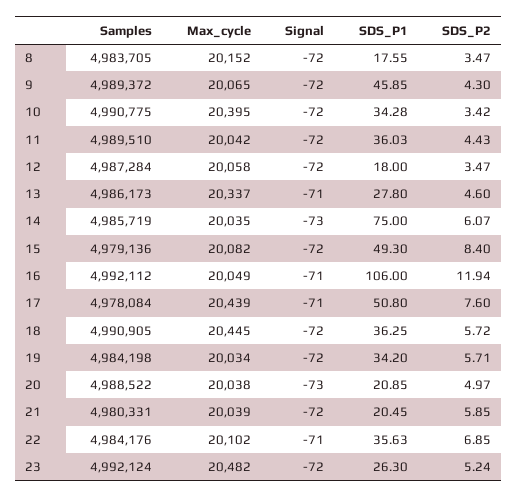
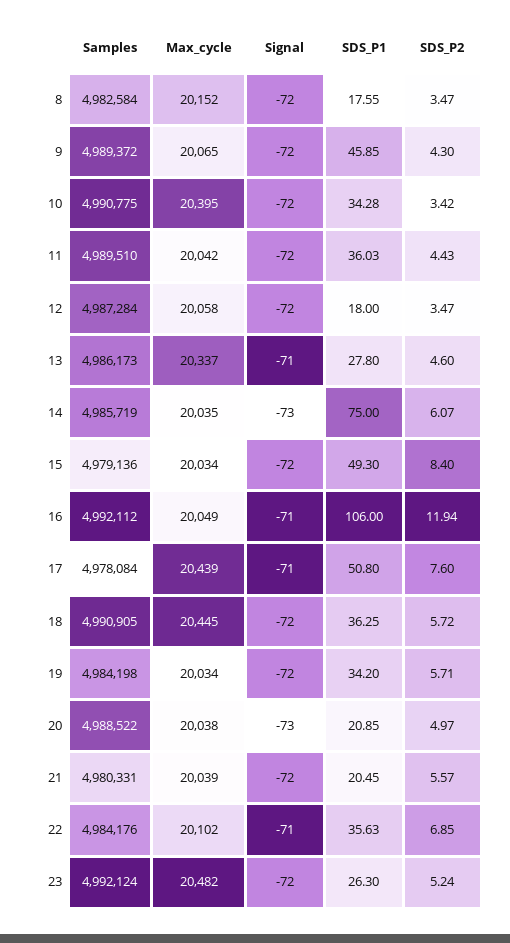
Samples, 8: 4983705 -> 4982584
Max_cycle, 15: 20082 -> 20034
SDS_P2, 21: 5.85 -> 5.57

